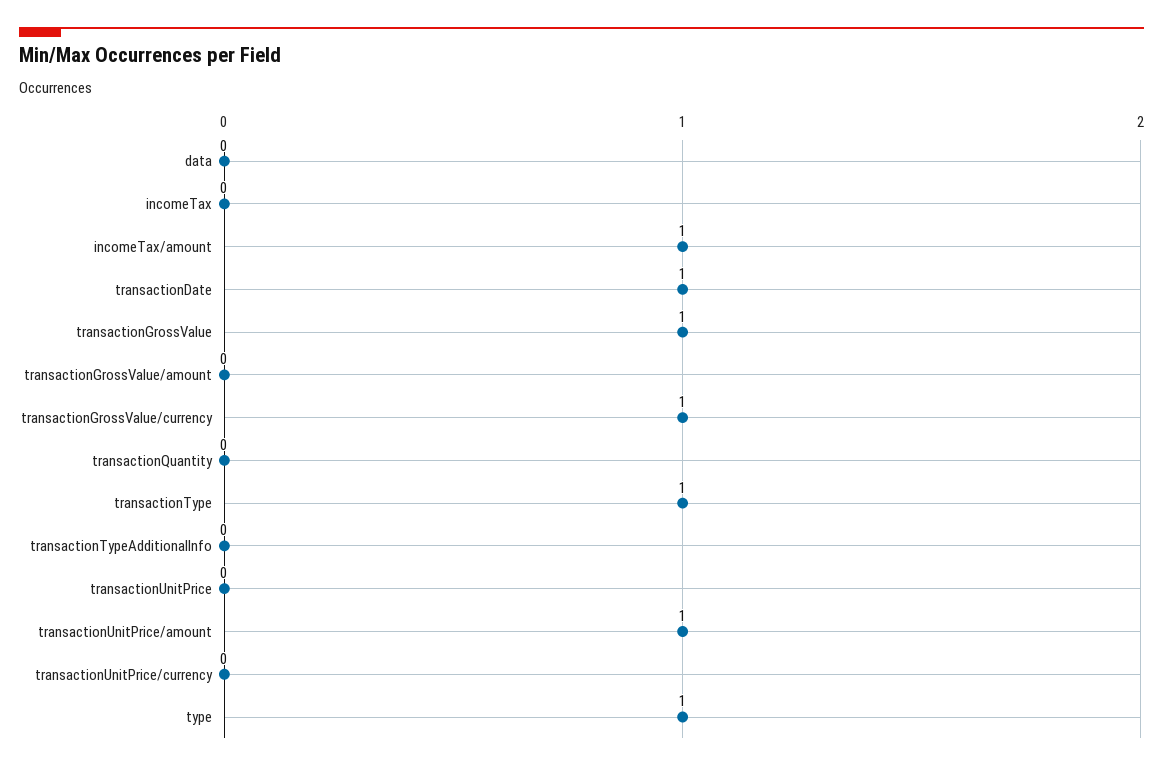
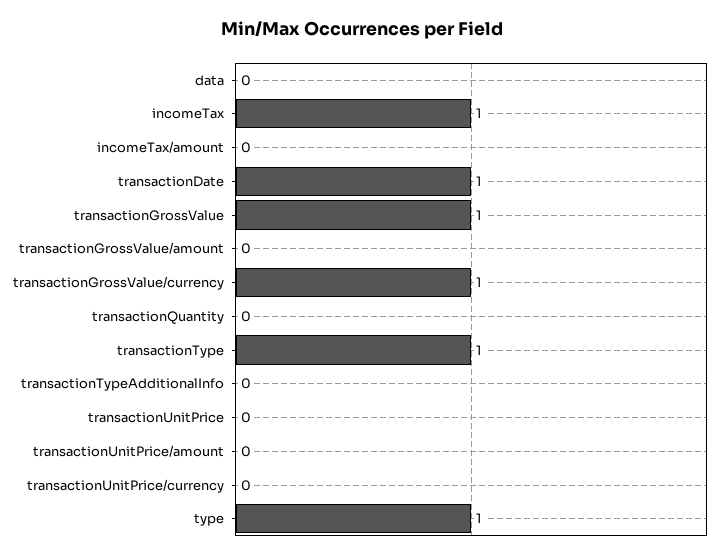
incomeTax: 0 -> 1
incomeTax/amount: 1 -> 0
transactionUnitPrice/amount: 1 -> 0

